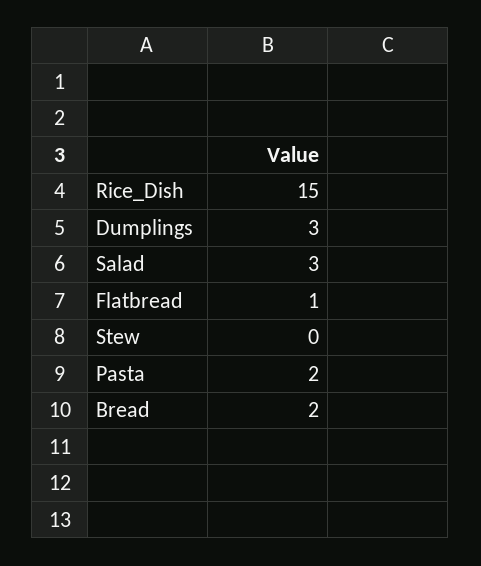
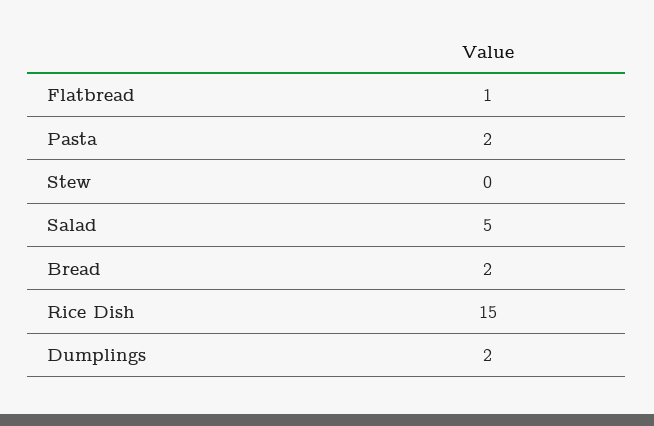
Dumplings: 3 -> 2
Salad: 3 -> 5

